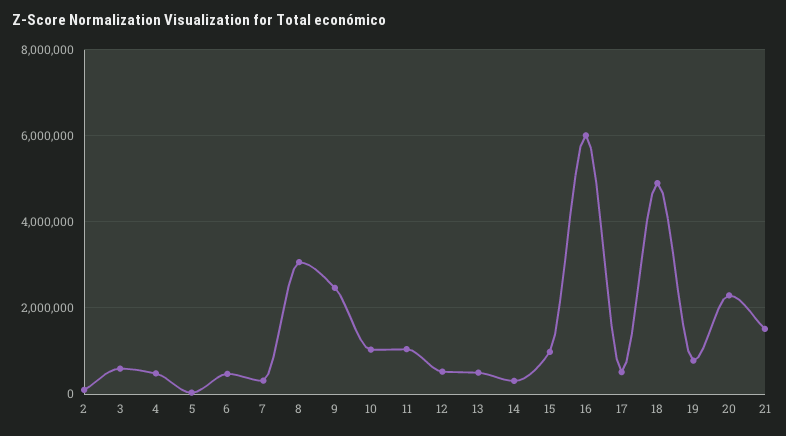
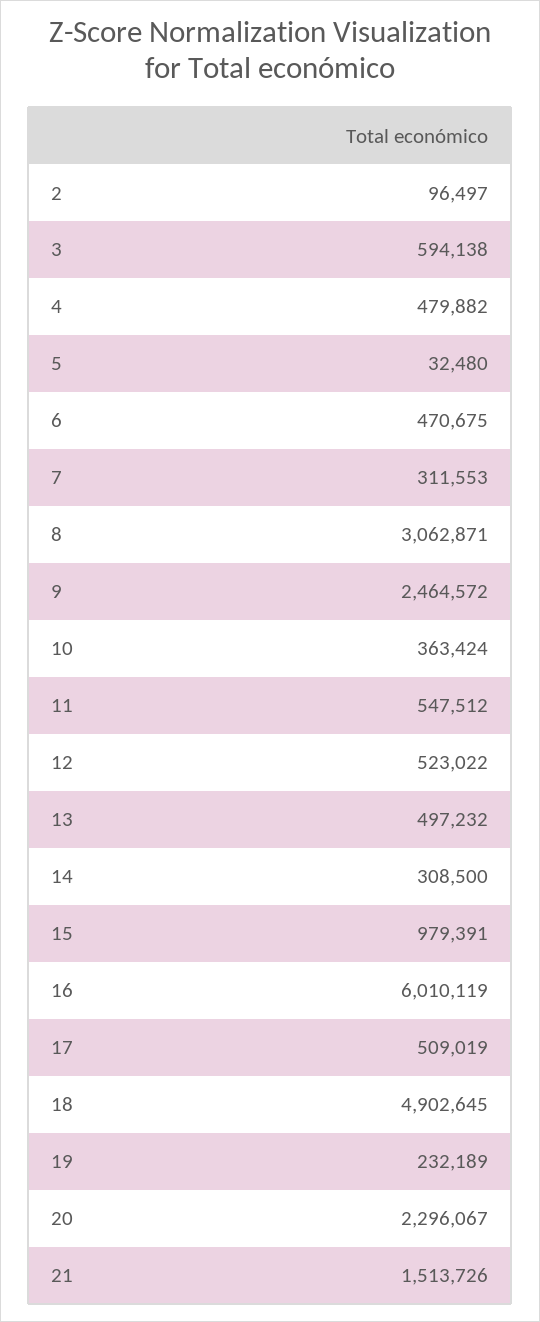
10: 1000000 -> 363424
11: 1000000 -> 547512
19: 800000 -> 232189

